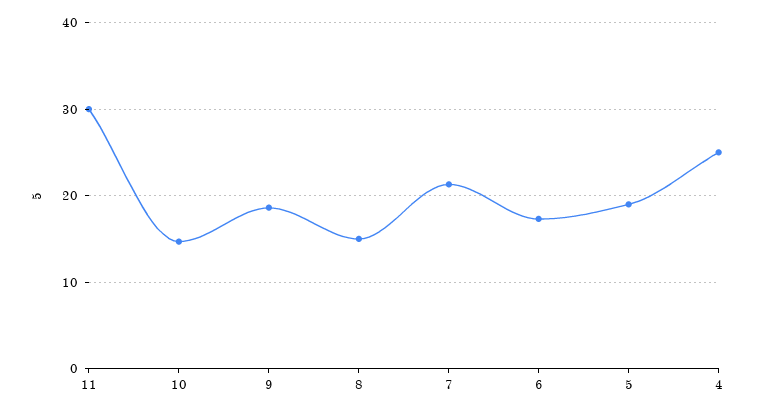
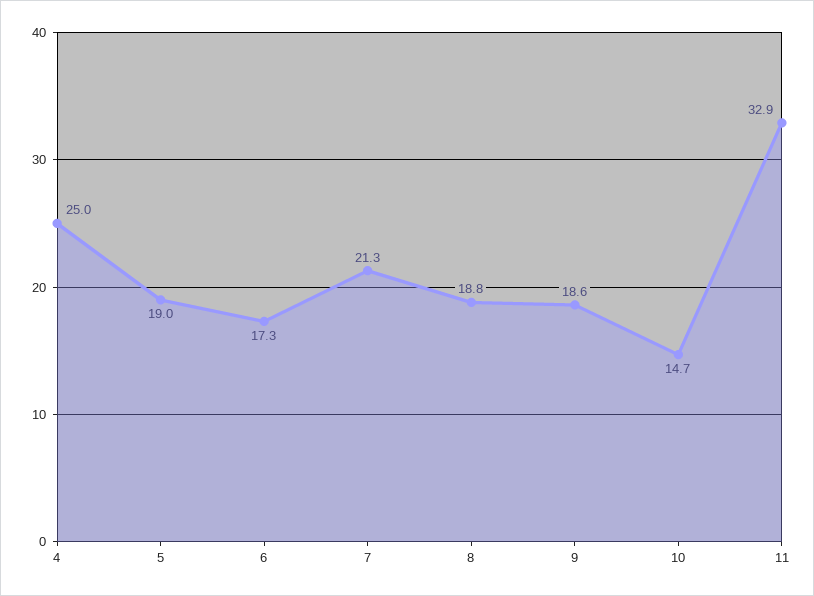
11: 30 -> 32.9
8: 15 -> 18.8

